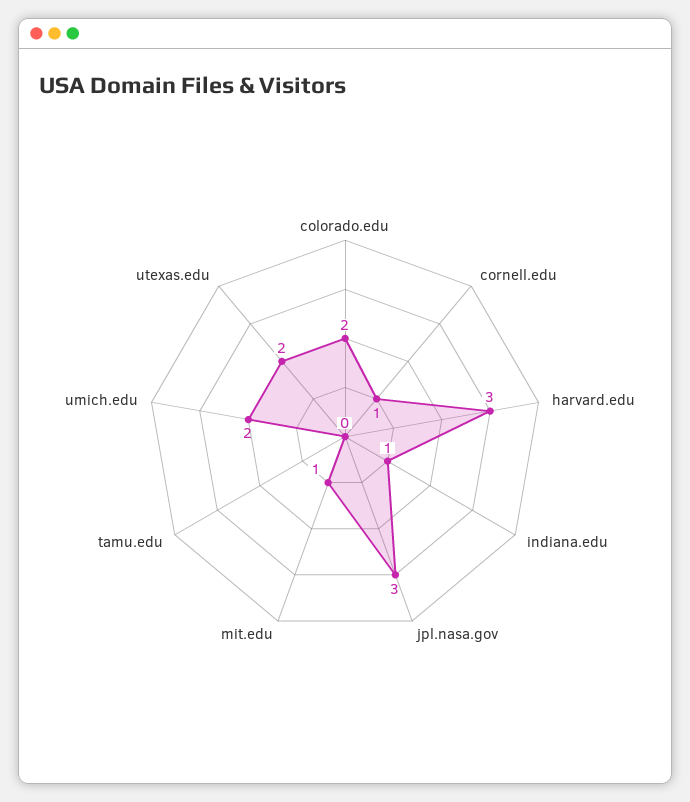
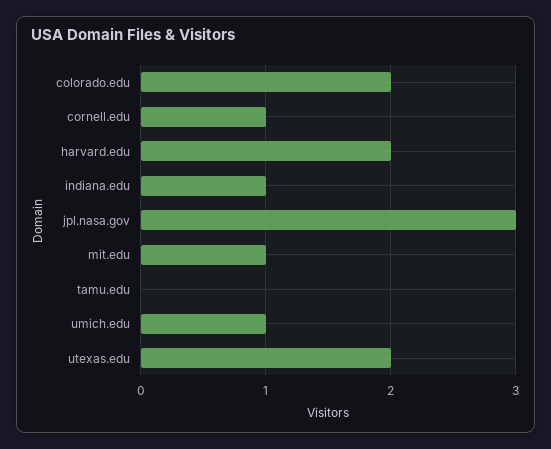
harvard.edu: 3 -> 2
umich.edu: 2 -> 1

